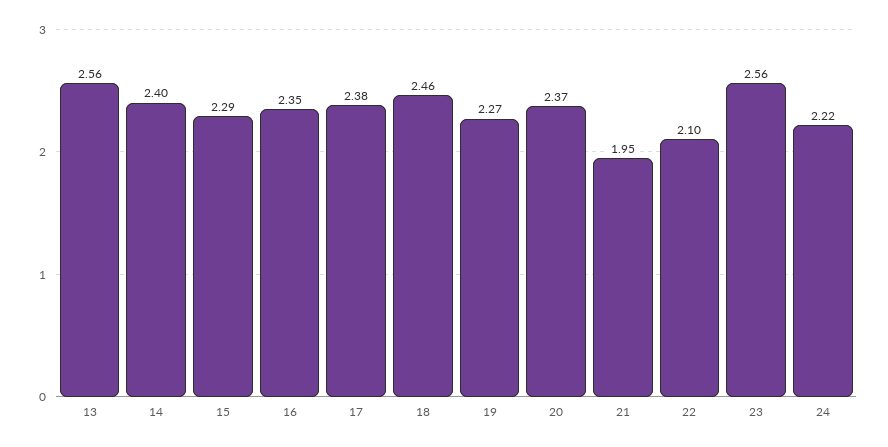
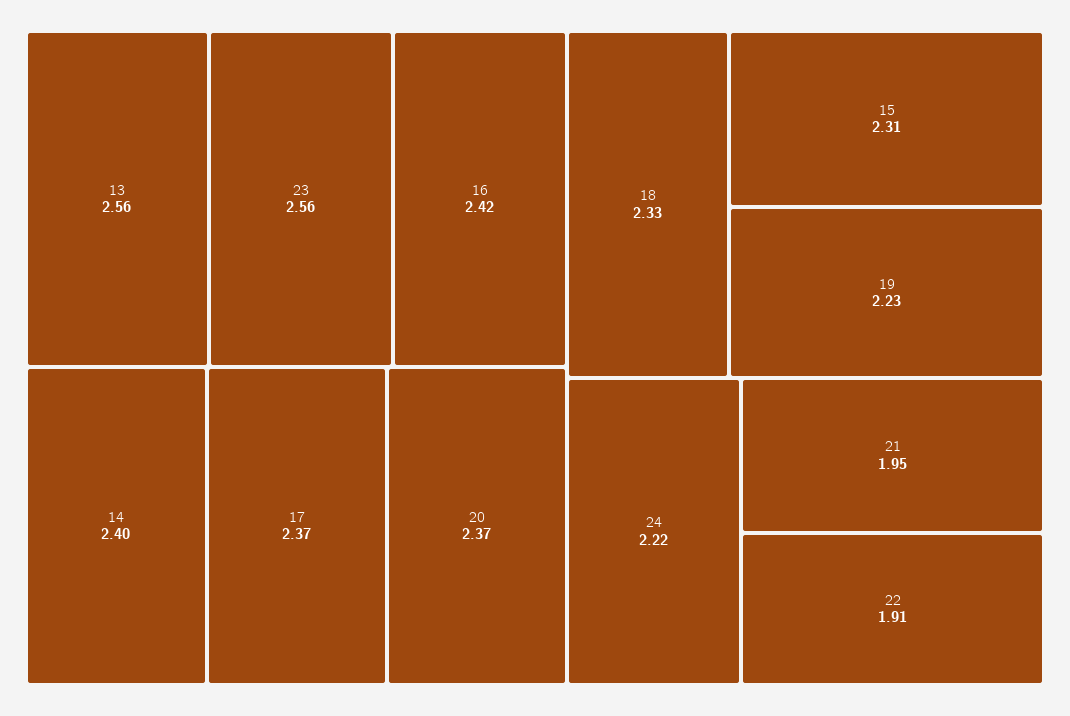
15: 2.29 -> 2.31
16: 2.35 -> 2.42
17: 2.38 -> 2.37
18: 2.46 -> 2.33
19: 2.27 -> 2.23
22: 2.1 -> 1.91

